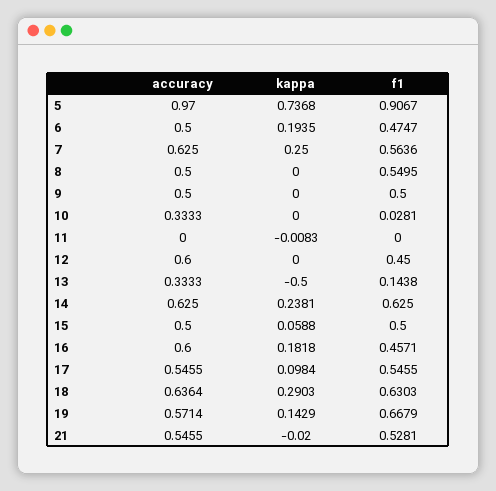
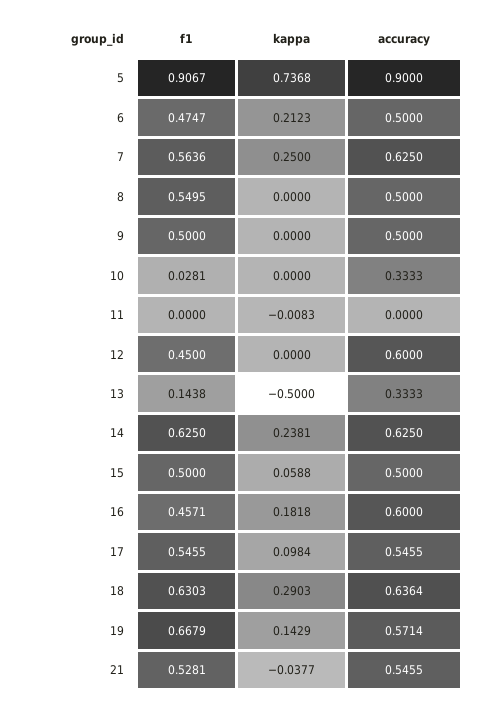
accuracy, 5: 0.97 -> 0.9
kappa, 6: 0.1935 -> 0.2123
kappa, 21: -0.02 -> -0.0377

